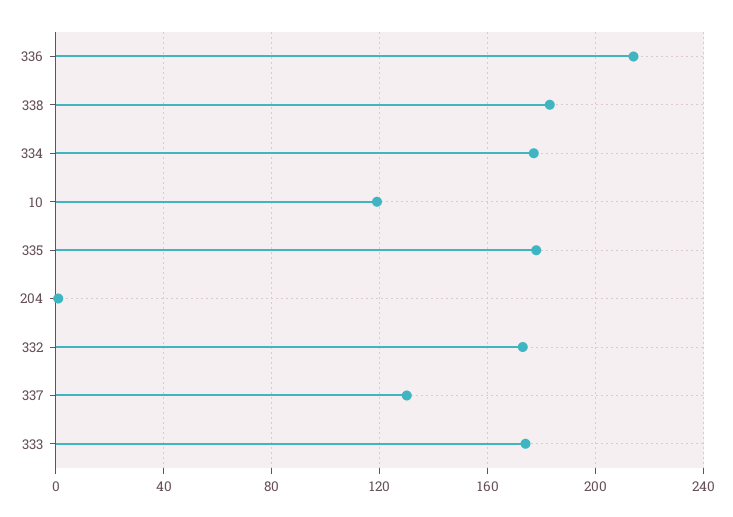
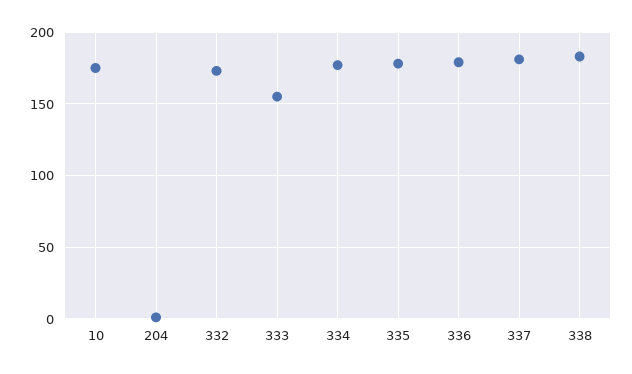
336: 215 -> 180
10: 120 -> 175
337: 130 -> 180
333: 175 -> 155

